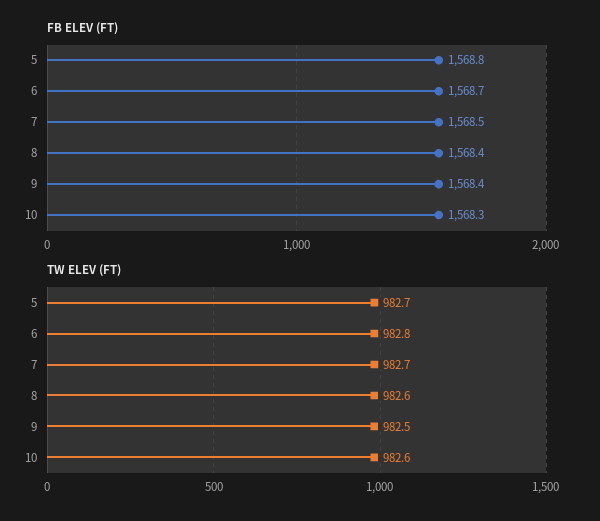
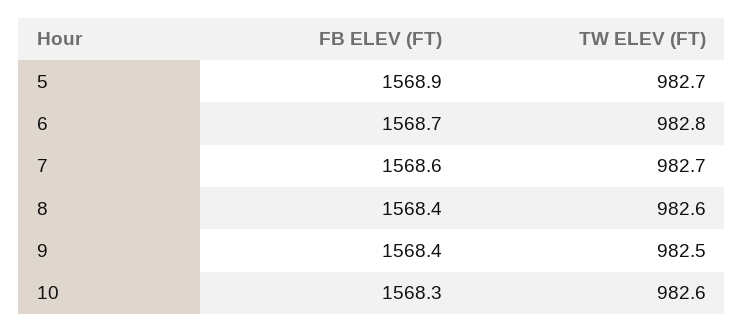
FB ELEV (FT), 5: 1568.8 -> 1568.9
FB ELEV (FT), 7: 1568.5 -> 1568.6

